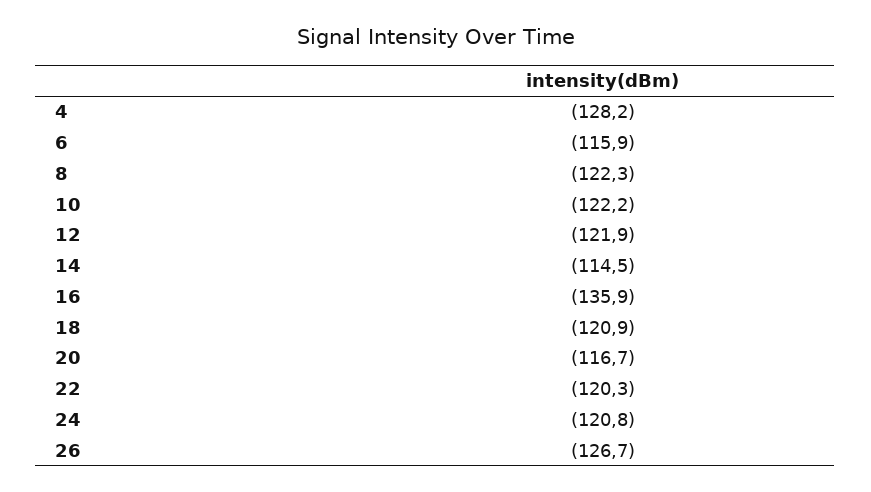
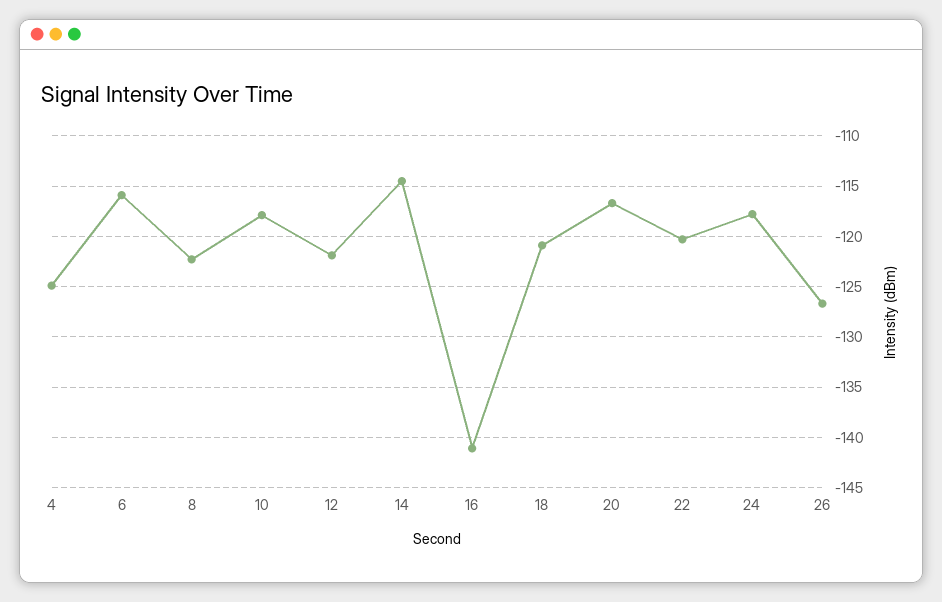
4: -128.2 -> -125
10: -122.2 -> -118
16: -135.9 -> -141
24: -120.8 -> -118

